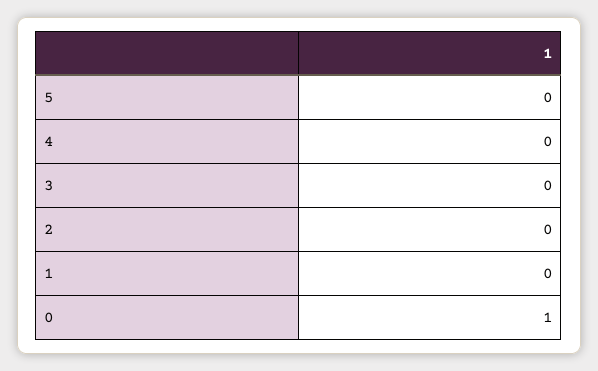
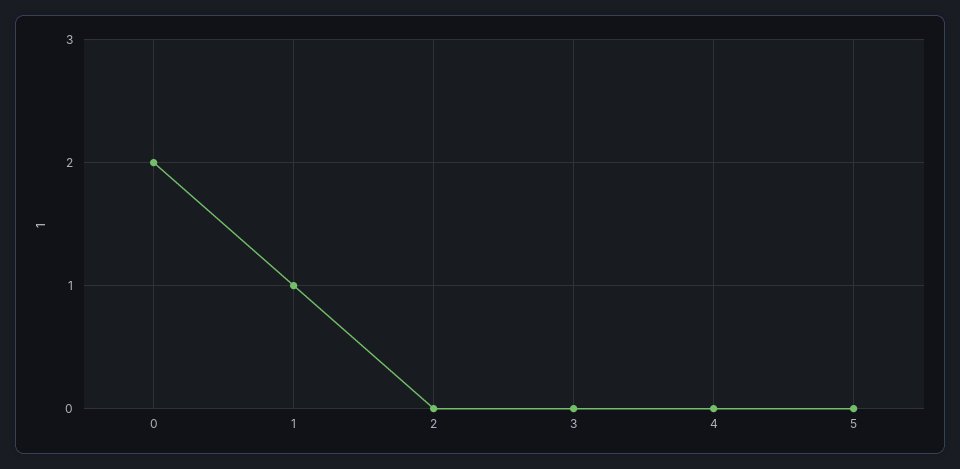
1: 0 -> 1
0: 1 -> 2

